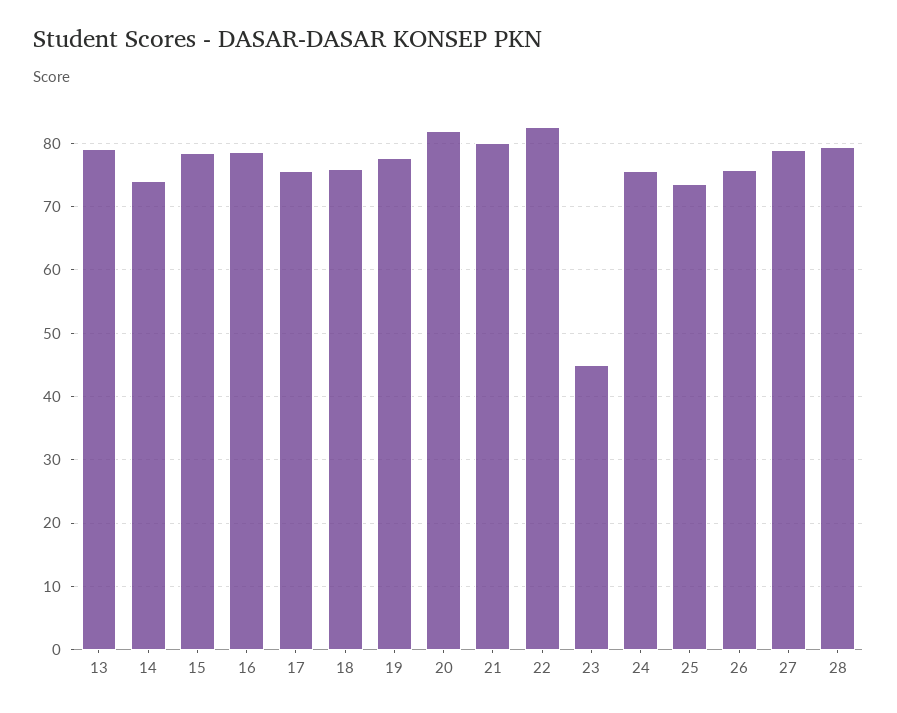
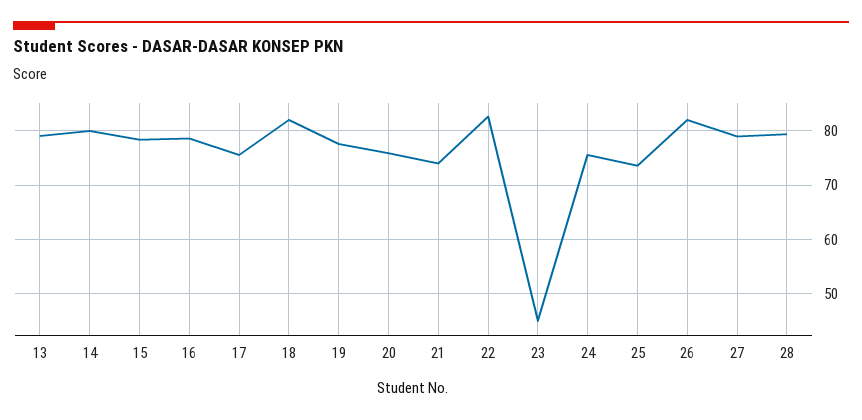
14: 74 -> 80
18: 76 -> 82
20: 82 -> 76
21: 80 -> 74
26: 76 -> 82

